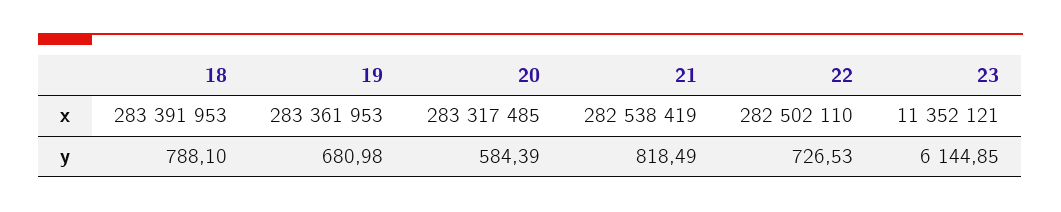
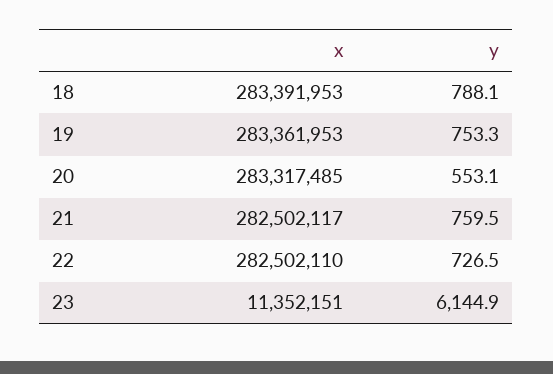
21, x: 282538419 -> 282502117
23, x: 11352121 -> 11352151
19, y: 680.98 -> 753.3
20, y: 584.39 -> 553.1
21, y: 818.49 -> 759.5

